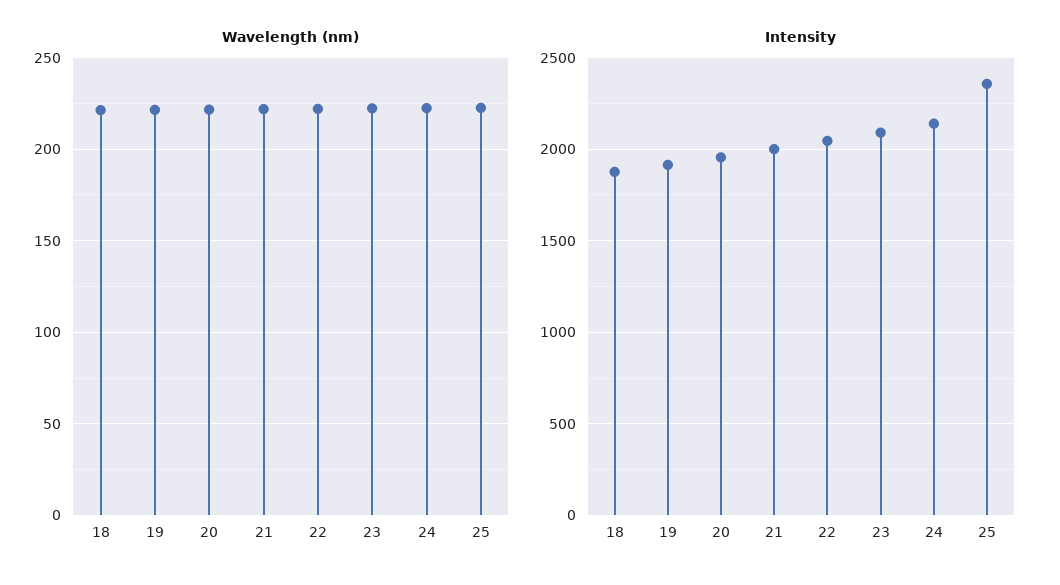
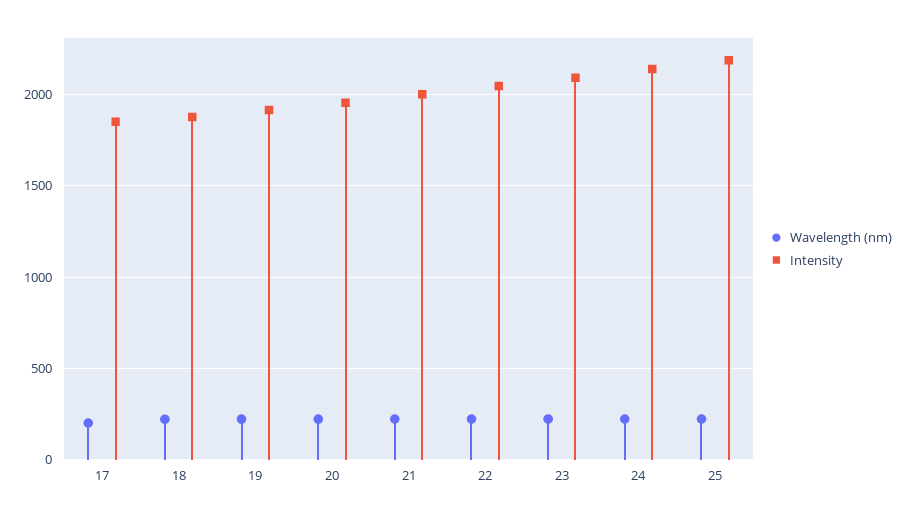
Intensity, 25: 2350 -> 2200
Wavelength (nm), 17: none -> 200
Intensity, 17: none -> 1850

